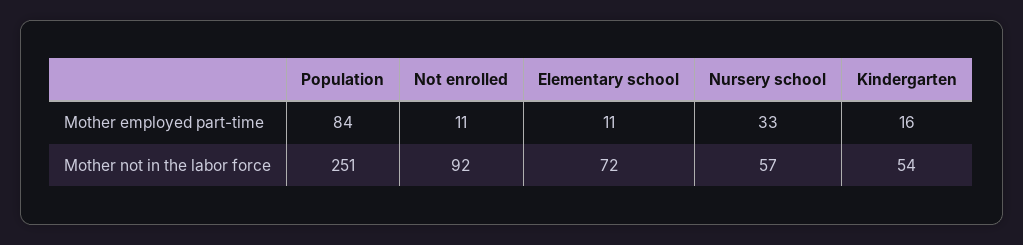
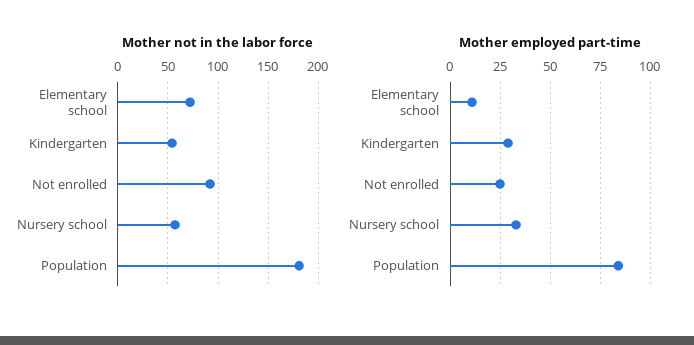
Mother employed part-time, Not enrolled: 11 -> 25
Mother employed part-time, Kindergarten: 16 -> 30
Mother not in the labor force, Population: 251 -> 180

